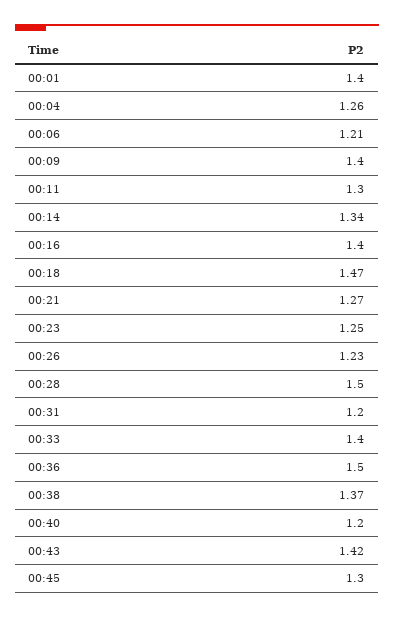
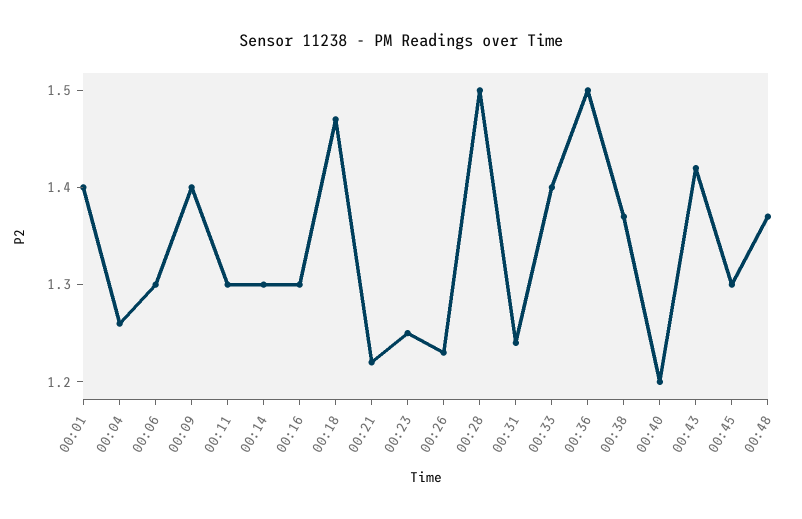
00:06: 1.21 -> 1.3
00:14: 1.34 -> 1.3
00:16: 1.4 -> 1.3
00:21: 1.27 -> 1.22
00:31: 1.2 -> 1.24
00:48: none -> 1.37

